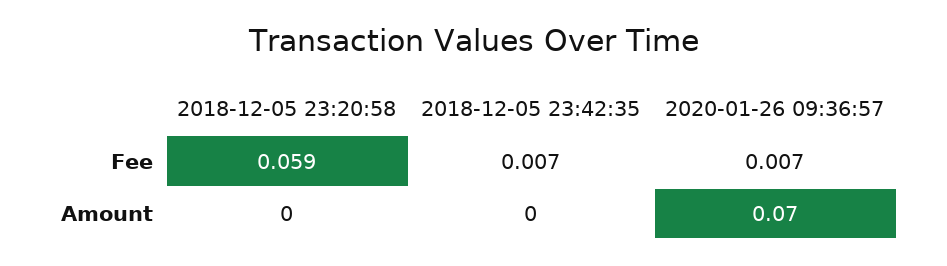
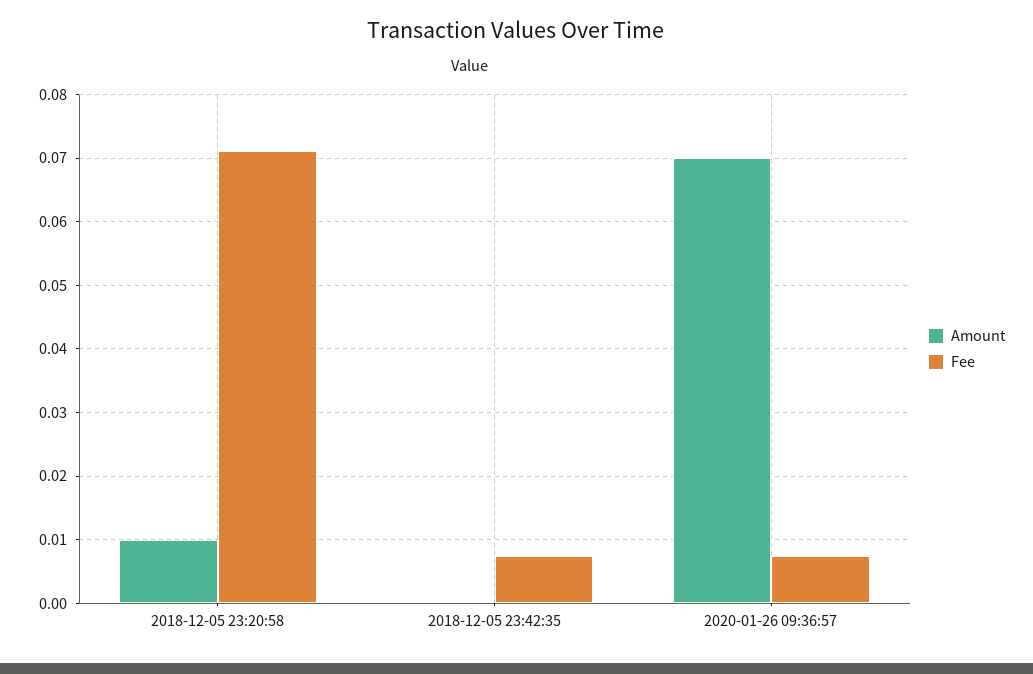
Fee, 2018-12-05 23:20:58: 0.059 -> 0.071
Amount, 2018-12-05 23:20:58: 0 -> 0.01

